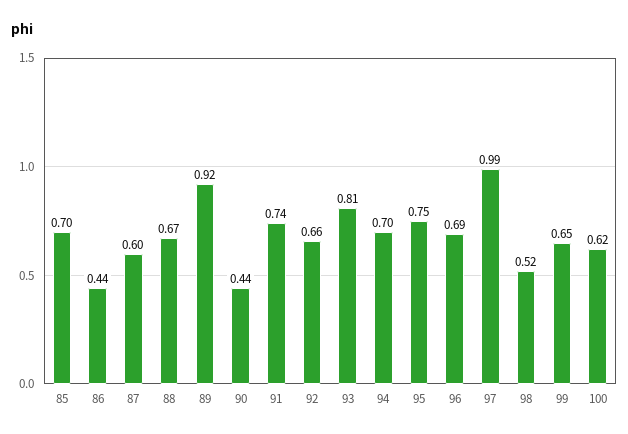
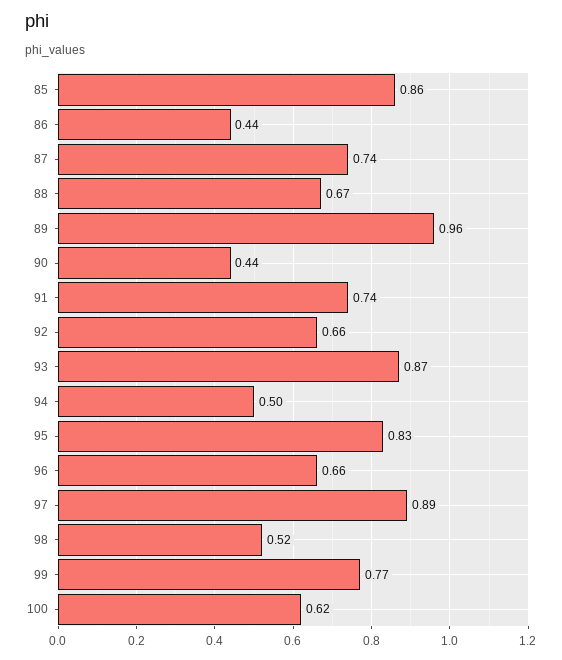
85: 0.7 -> 0.86
87: 0.6 -> 0.74
89: 0.92 -> 0.96
93: 0.81 -> 0.87
94: 0.7 -> 0.5
95: 0.75 -> 0.83
96: 0.69 -> 0.66
97: 0.99 -> 0.89
99: 0.65 -> 0.77

